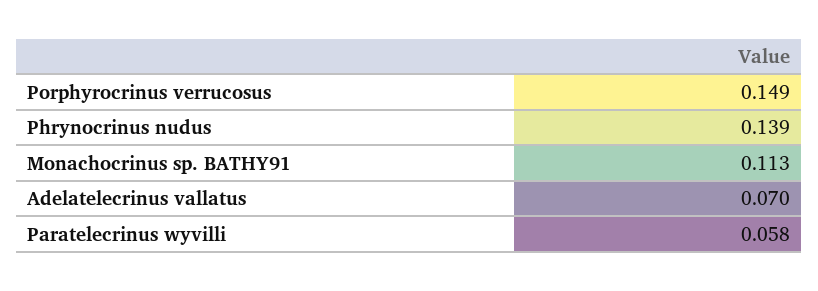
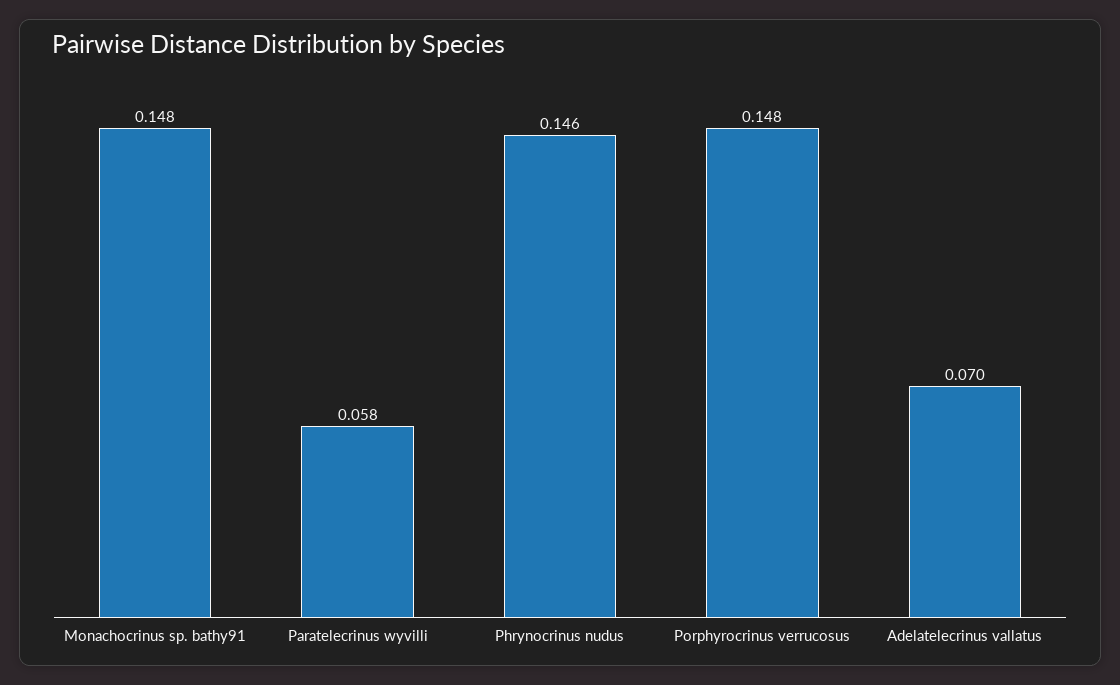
Porphyrocrinus verrucosus: 0.149 -> 0.148
Phrynocrinus nudus: 0.139 -> 0.146
Monachocrinus sp. BATHY91: 0.113 -> 0.148

